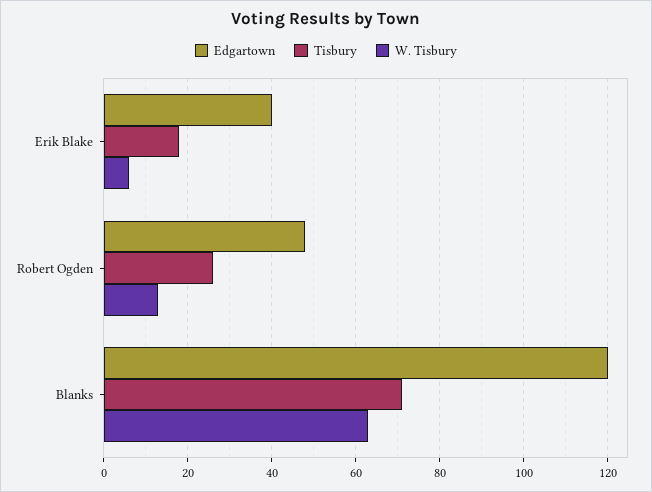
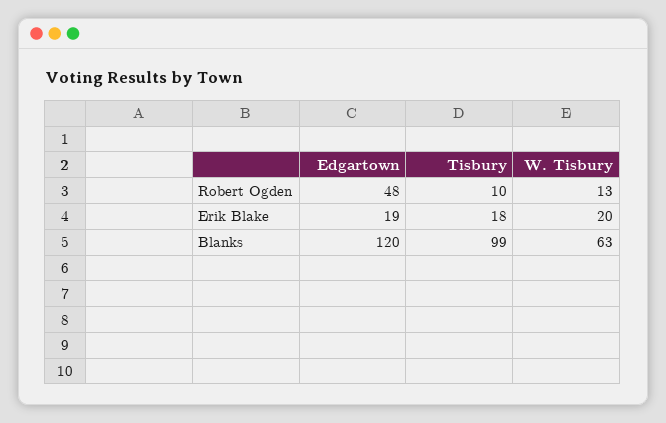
Edgartown, Erik Blake: 40 -> 19
W. Tisbury, Erik Blake: 5 -> 20
Tisbury, Robert Ogden: 25 -> 10
Tisbury, Blanks: 70 -> 99

